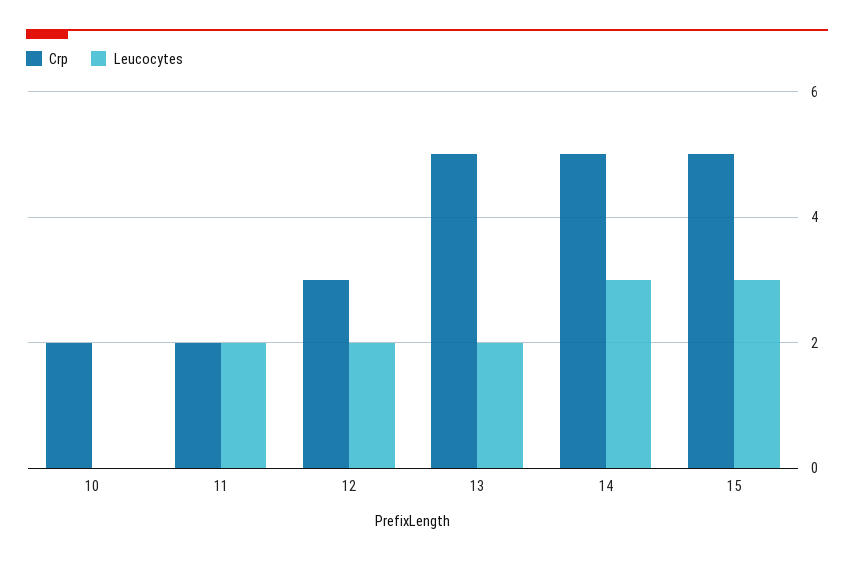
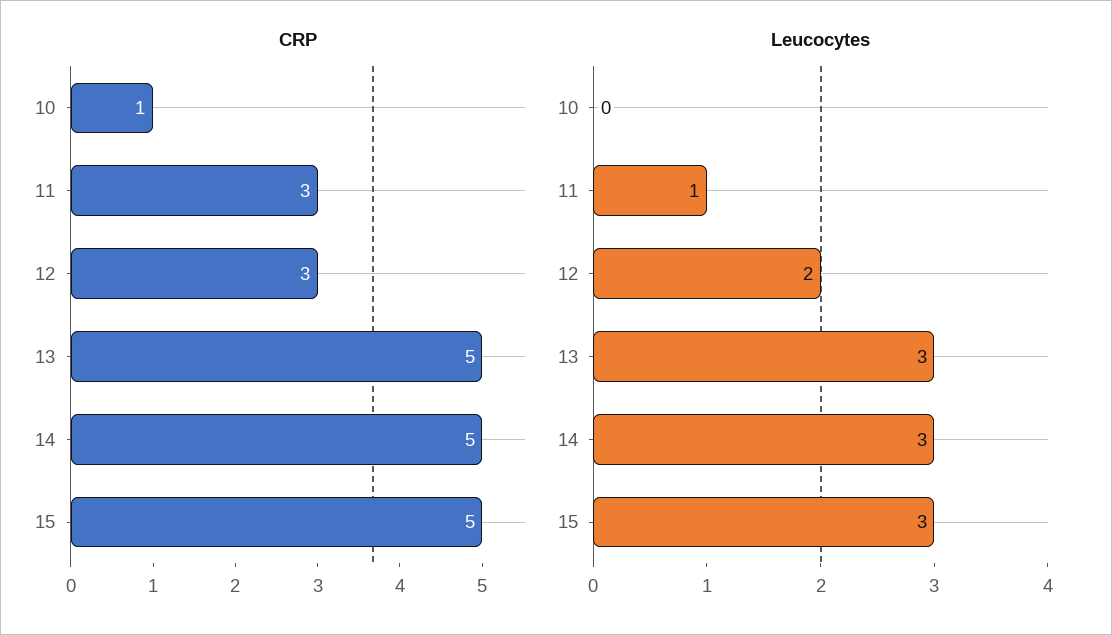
Crp, 10: 2 -> 1
Crp, 11: 2 -> 3
Leucocytes, 11: 2 -> 1
Leucocytes, 13: 2 -> 3

